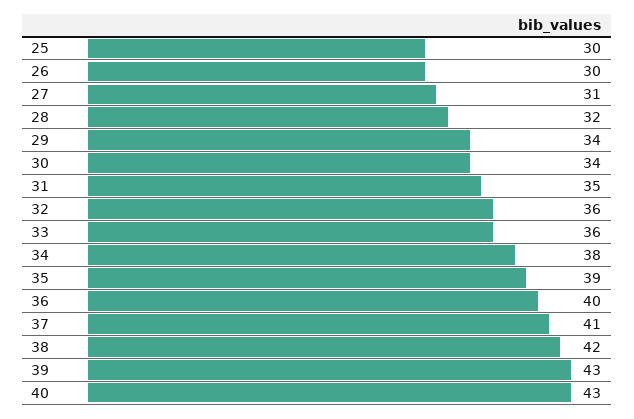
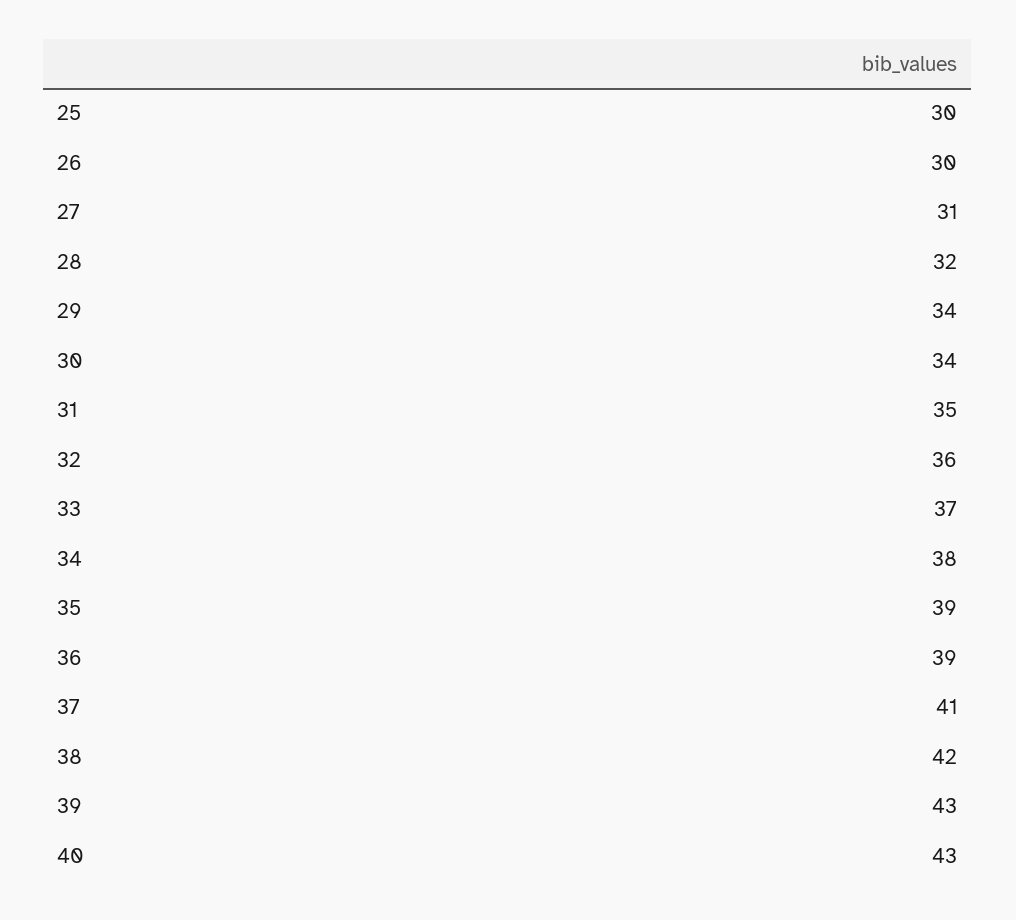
33: 36 -> 37
36: 40 -> 39

